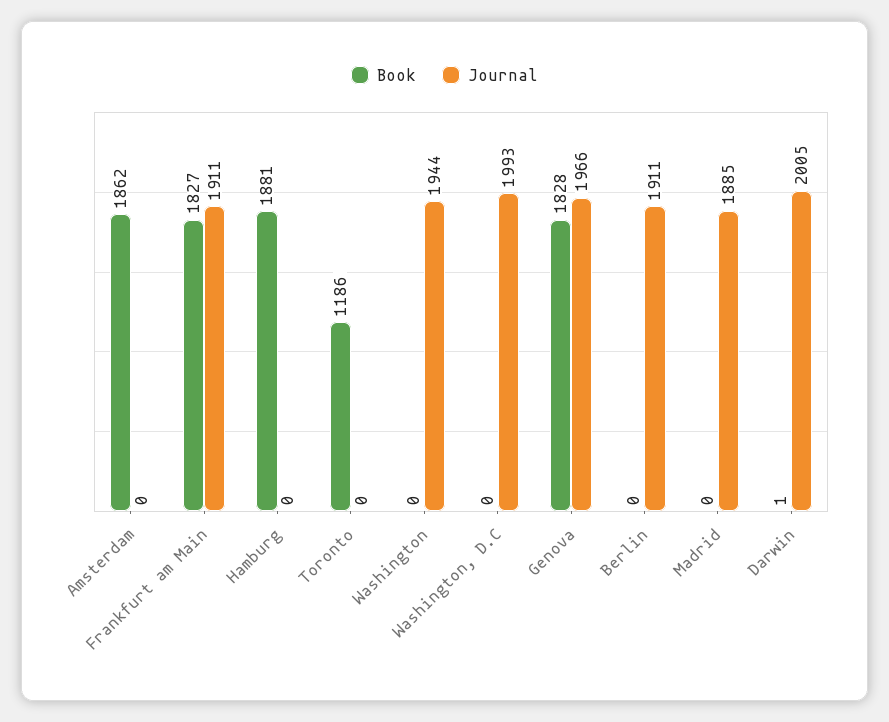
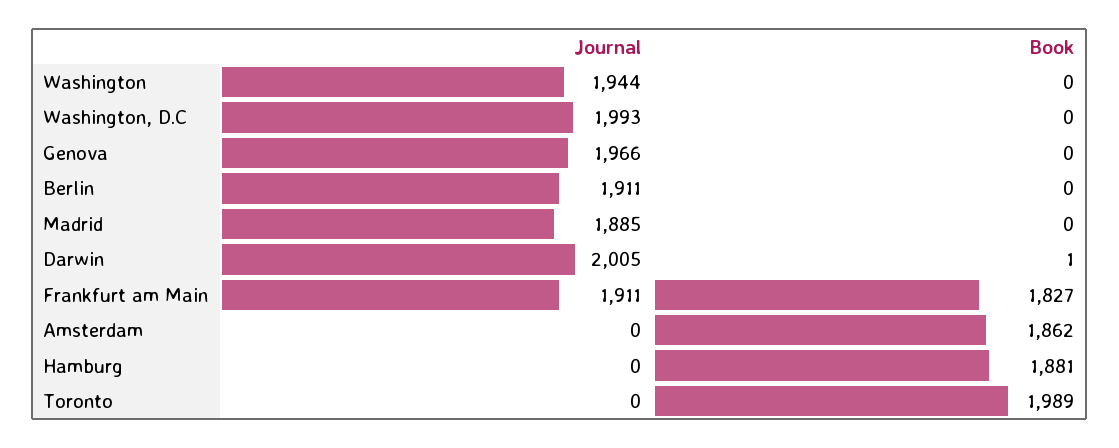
Book, Toronto: 1186 -> 1989
Book, Genova: 1828 -> 0

